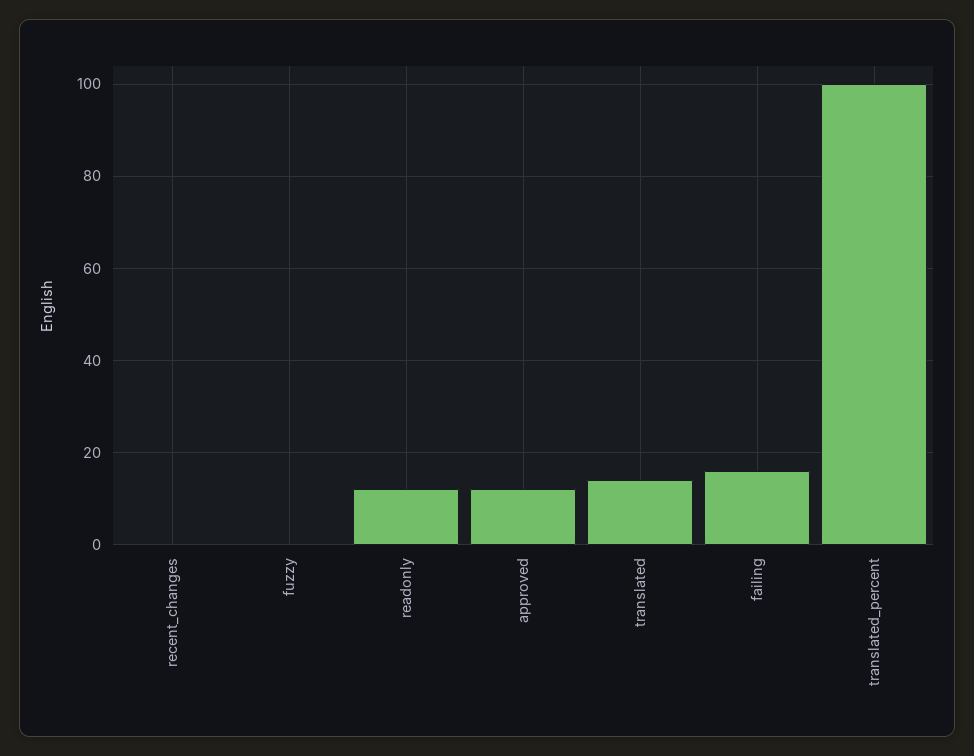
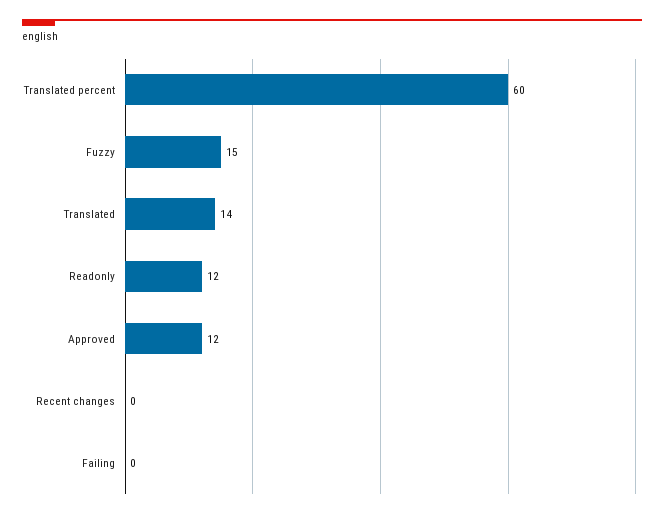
fuzzy: 0 -> 15
failing: 15 -> 0
translated_percent: 100 -> 60

